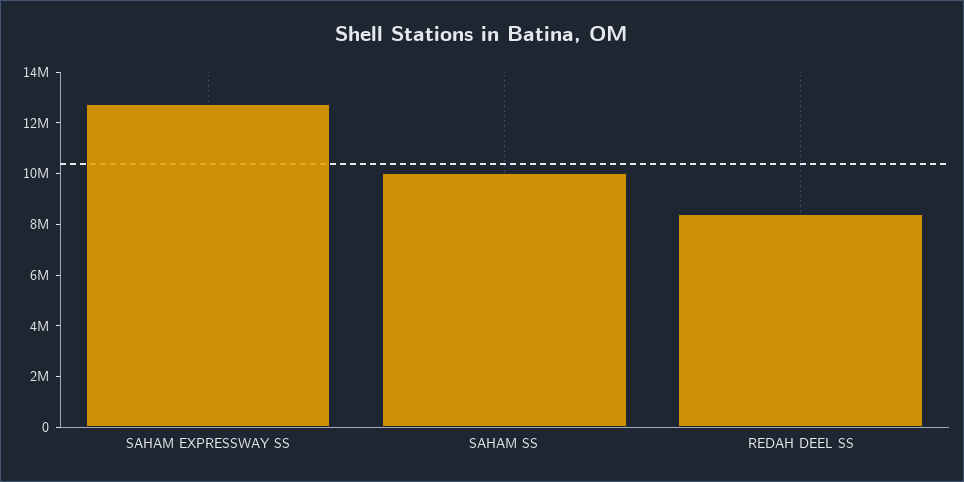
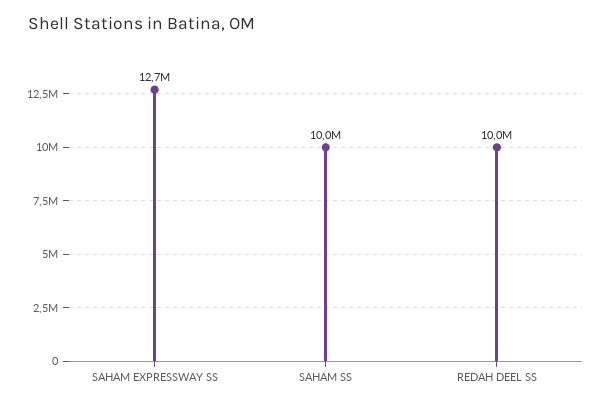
REDAH DEEL SS: 8500000 -> 10000000

